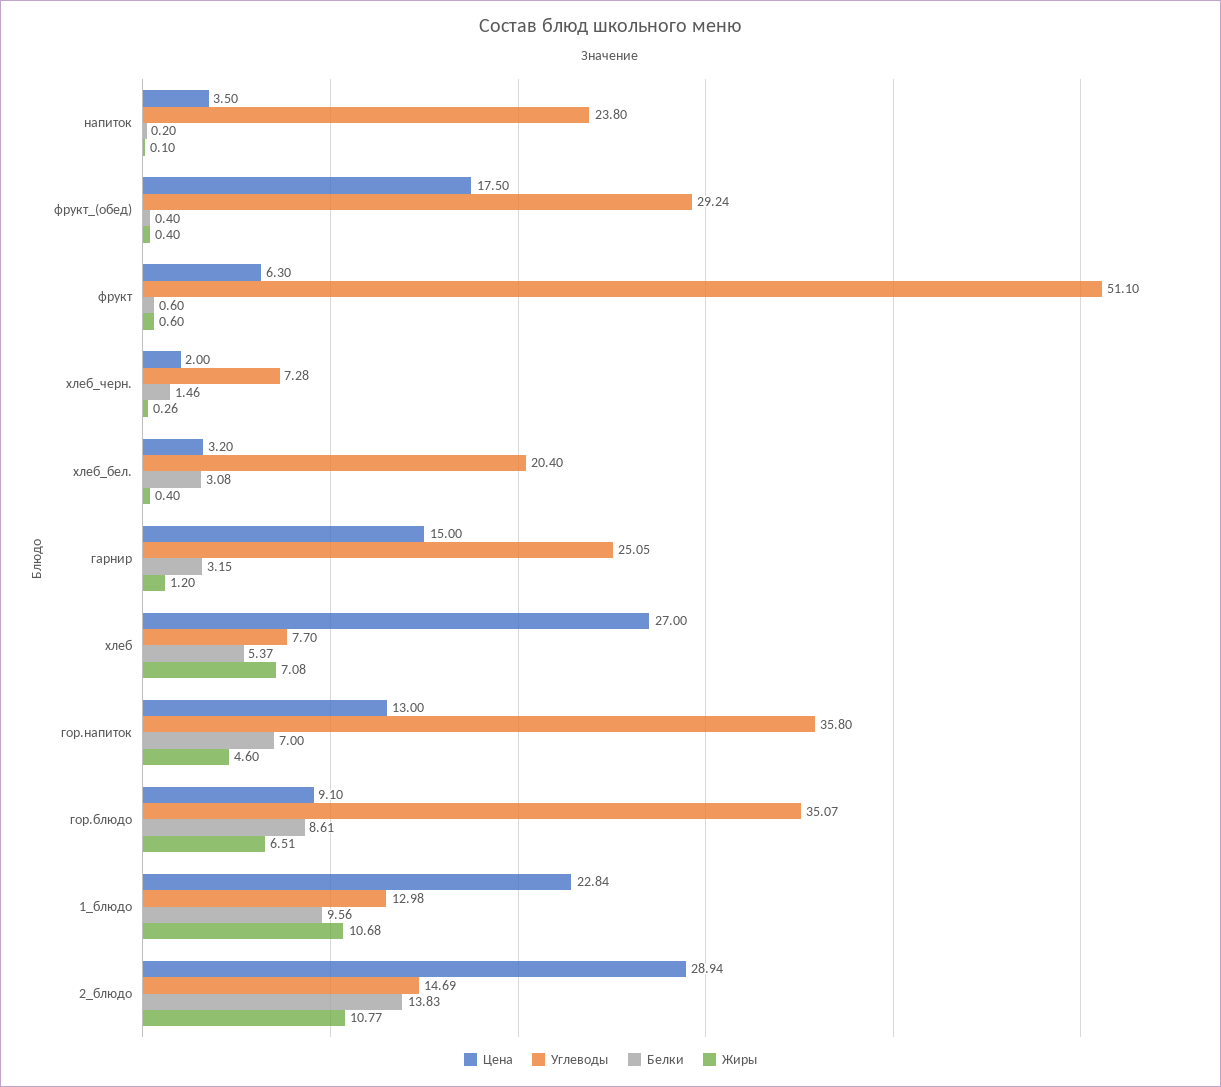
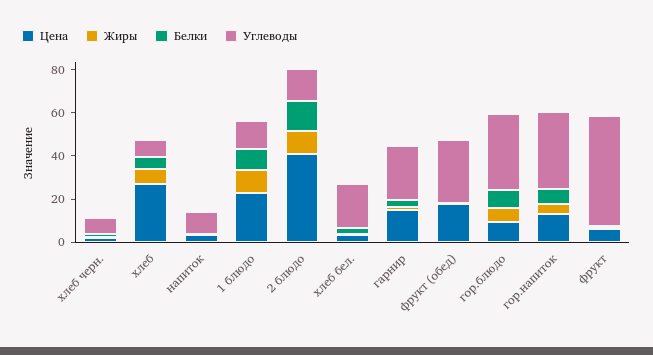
Углеводы, напиток: 23.8 -> 10
Цена, 2_блюдо: 28.94 -> 40

